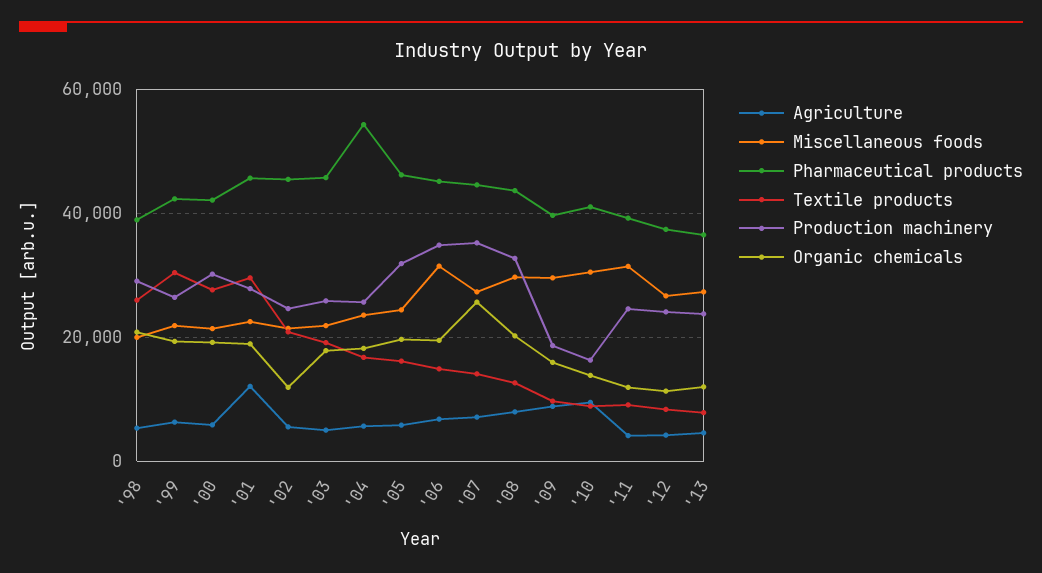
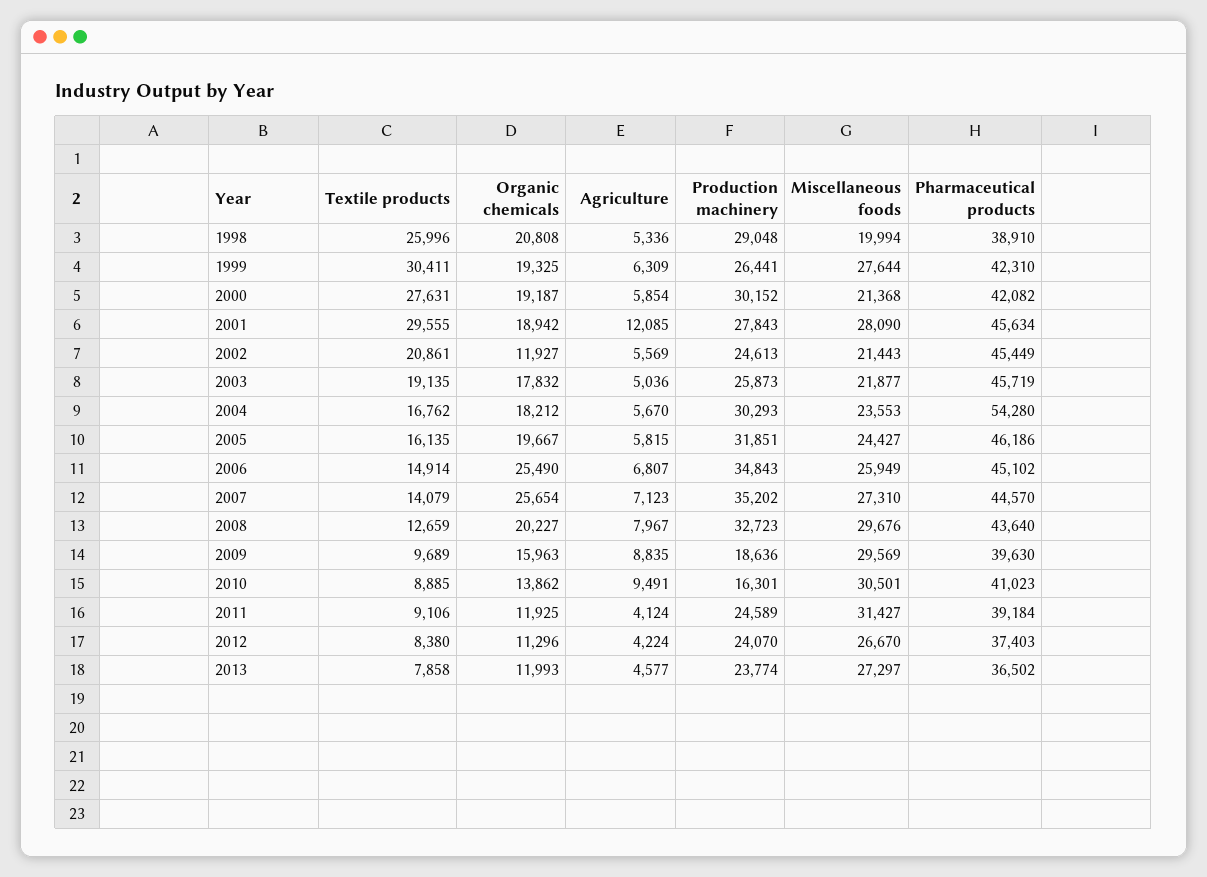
Miscellaneous foods, '99: 22000 -> 27644
Miscellaneous foods, '01: 22000 -> 28090
Production machinery, '04: 26000 -> 30293
Miscellaneous foods, '06: 32000 -> 25949
Organic chemicals, '06: 20000 -> 25490

